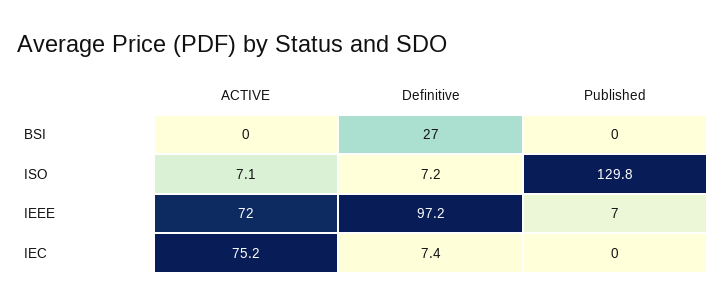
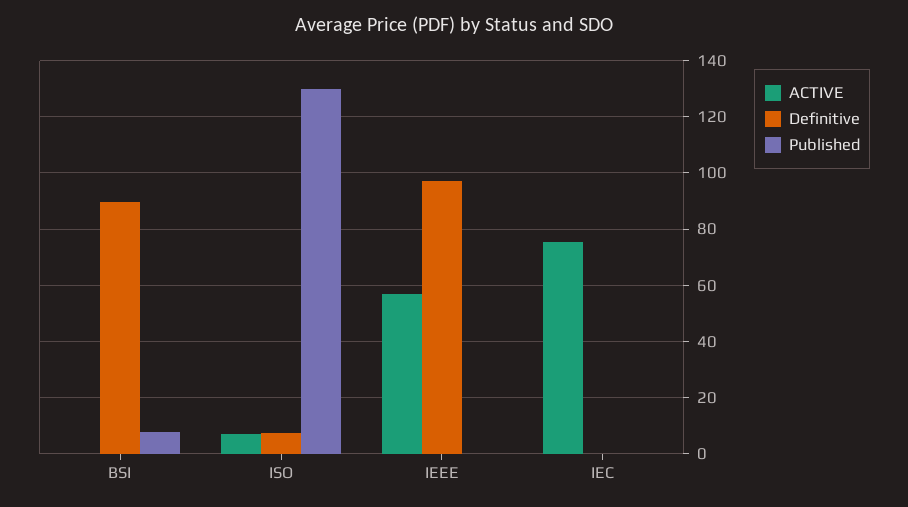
Definitive, BSI: 27 -> 90
Published, BSI: 0 -> 7.5
ACTIVE, IEEE: 72 -> 57.5
Published, IEEE: 7 -> 0
Definitive, IEC: 7.4 -> 0

